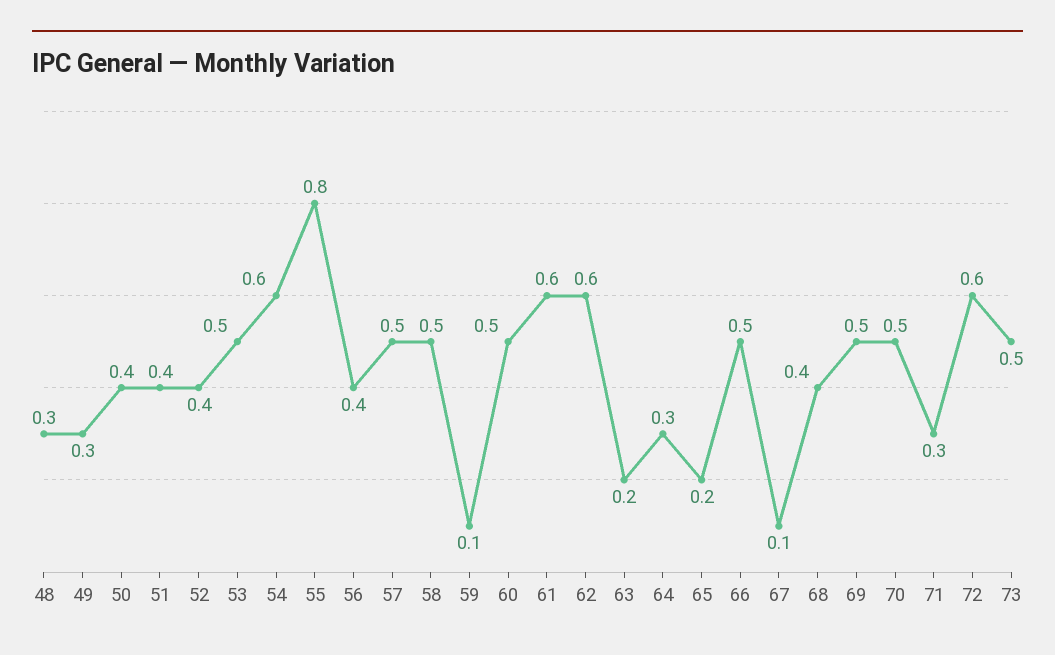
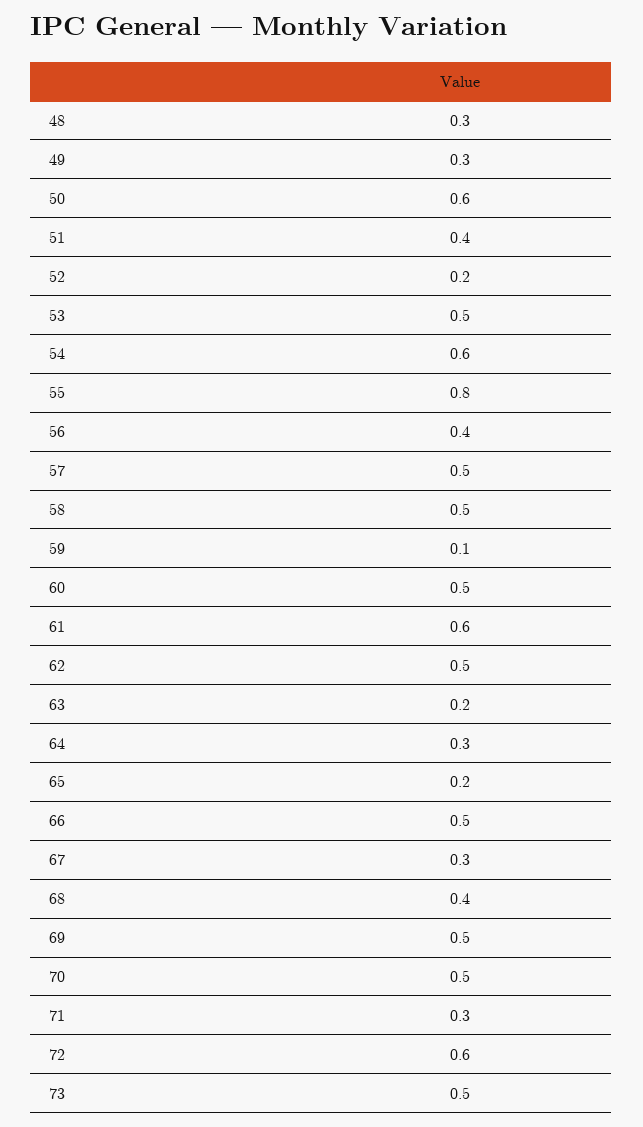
50: 0.4 -> 0.6
52: 0.4 -> 0.2
62: 0.6 -> 0.5
67: 0.1 -> 0.3

